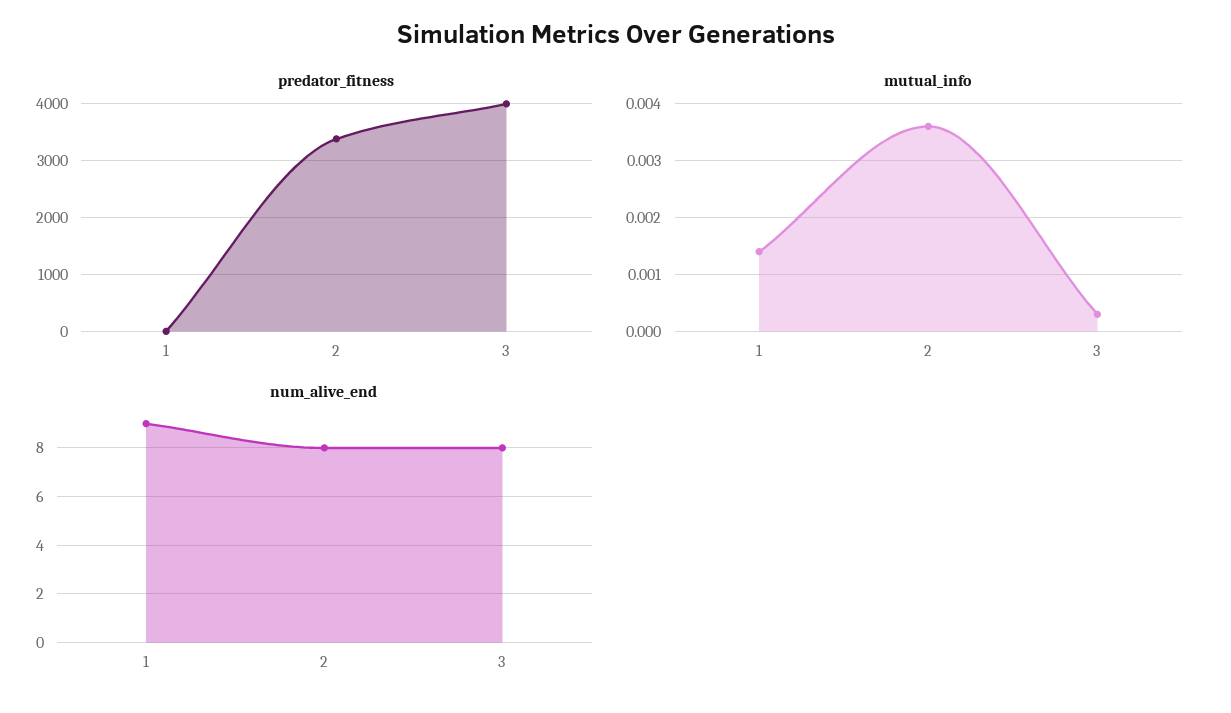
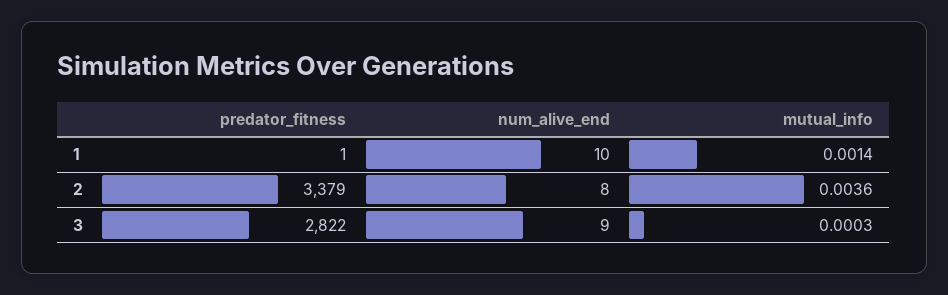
predator_fitness, 3: 4000 -> 2822
num_alive_end, 1: 9 -> 10
num_alive_end, 3: 8 -> 9

